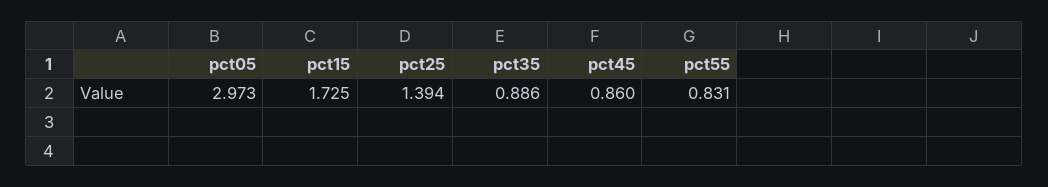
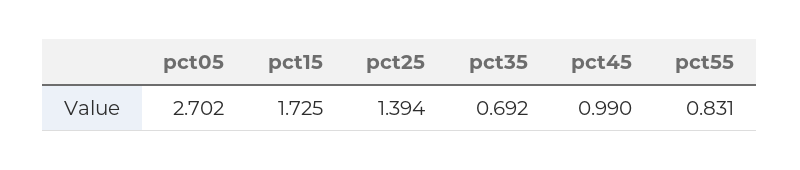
pct05: 2.973 -> 2.702
pct35: 0.886 -> 0.692
pct45: 0.86 -> 0.99

